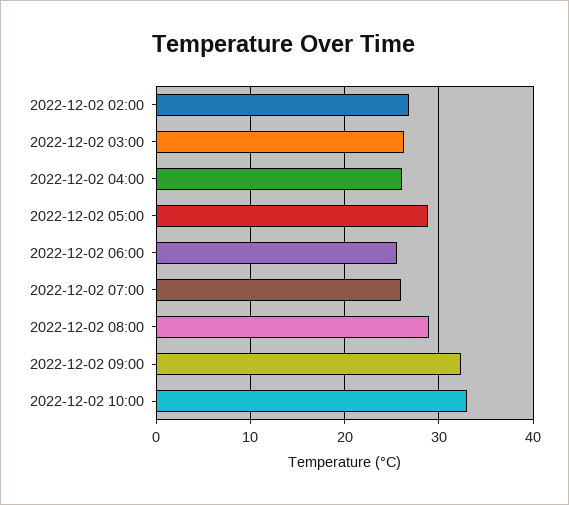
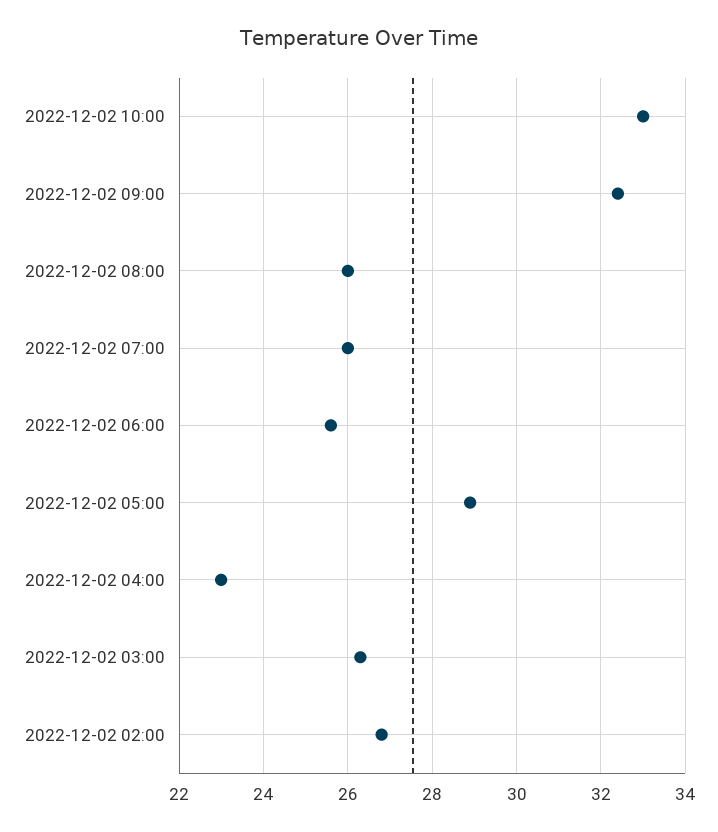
2022-12-02 04:00: 26 -> 23
2022-12-02 08:00: 29 -> 26

